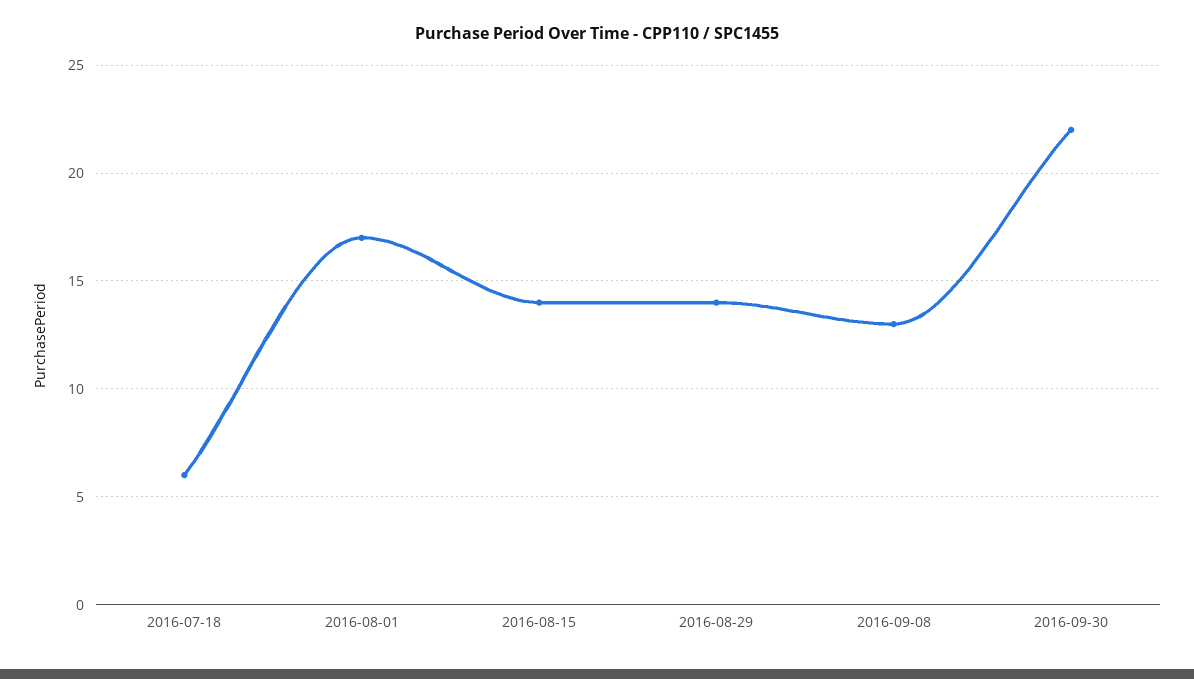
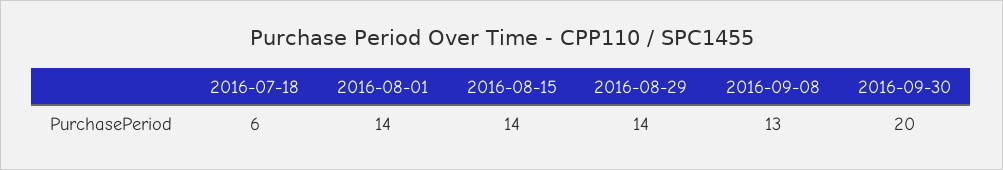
2016-08-01: 17 -> 14
2016-09-30: 22 -> 20

